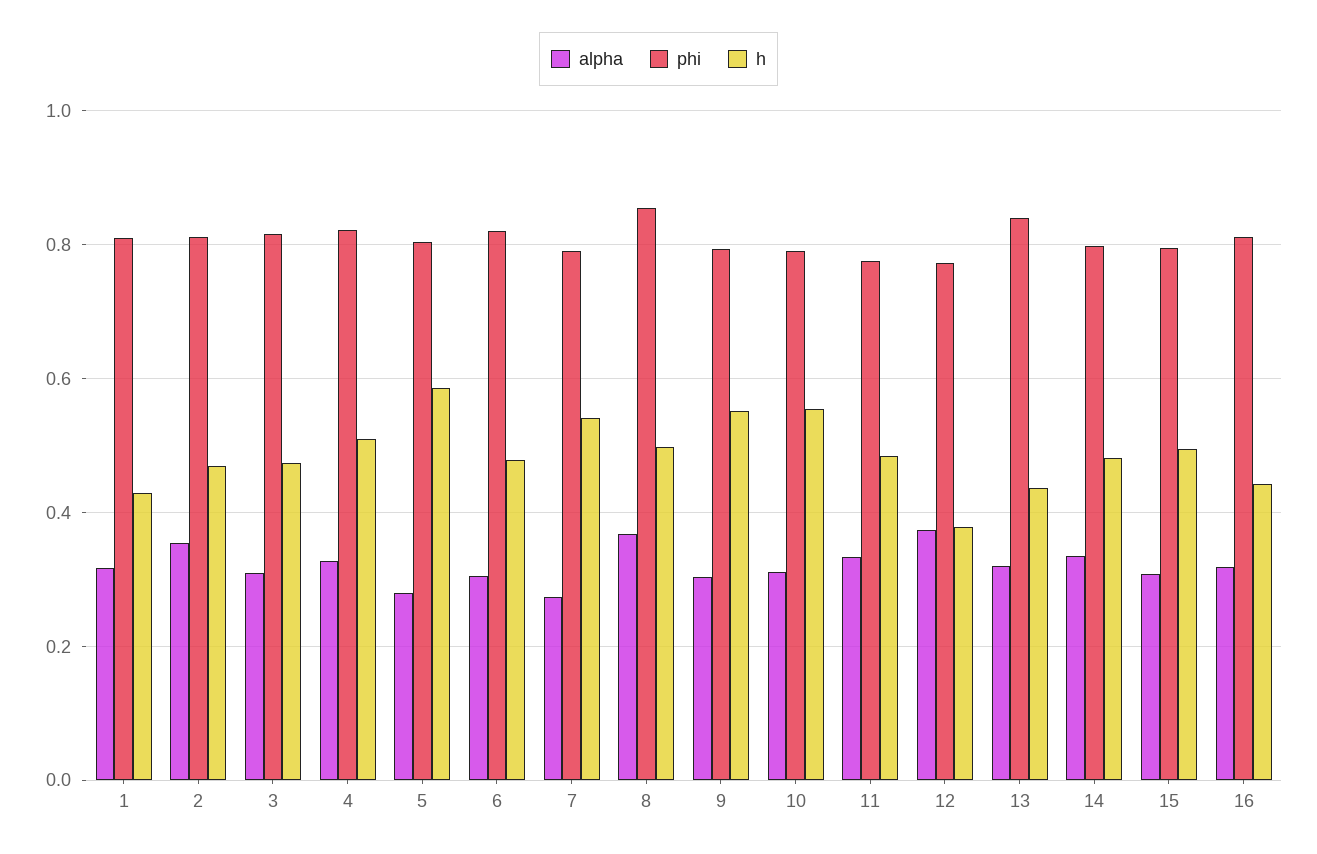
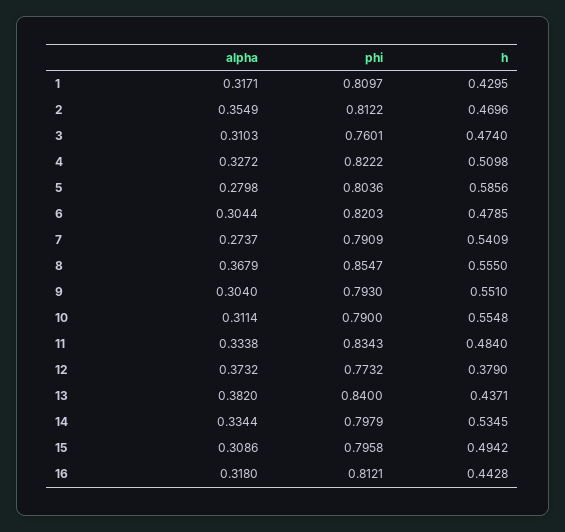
phi, 3: 0.82 -> 0.7601
h, 8: 0.5 -> 0.555
phi, 11: 0.78 -> 0.8343
alpha, 13: 0.32 -> 0.382
h, 14: 0.48 -> 0.5345

